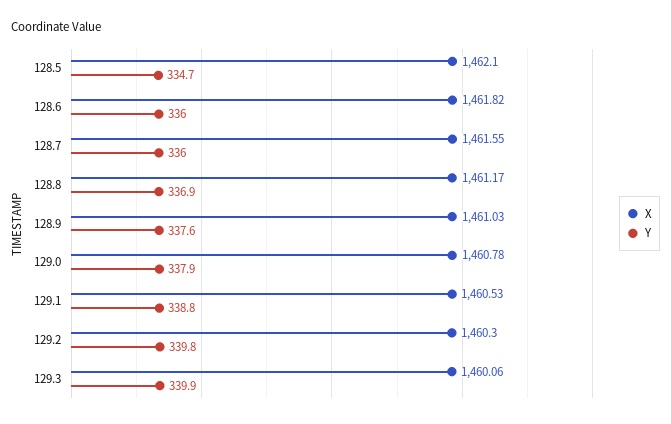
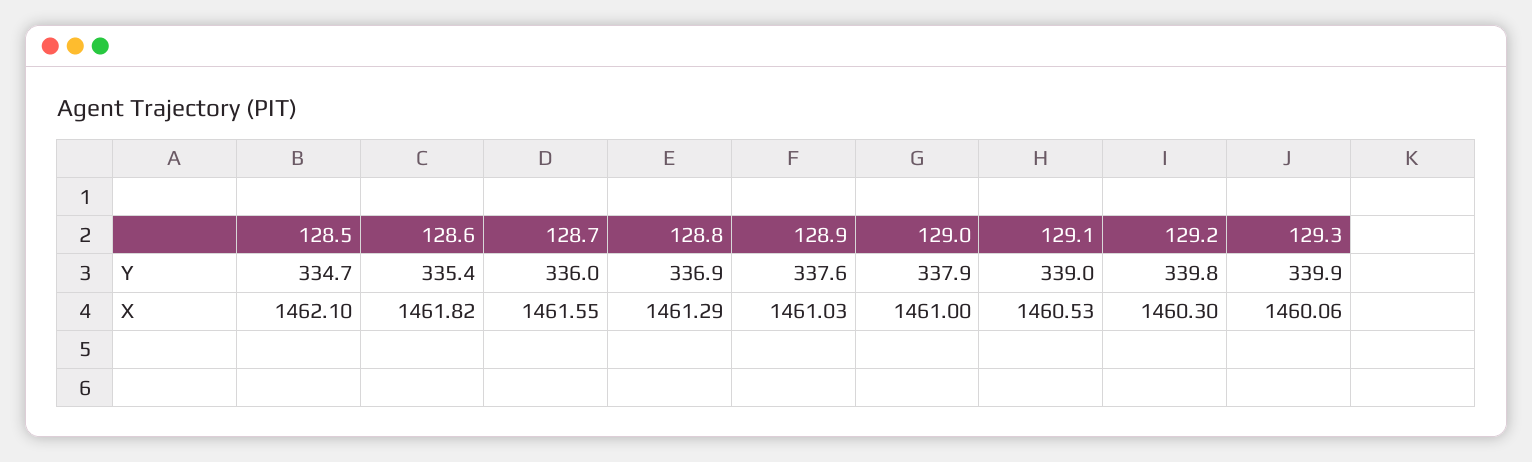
Y, 128.6: 336 -> 335.4
X, 128.8: 1461.17 -> 1461.29
X, 129.0: 1460.78 -> 1461
Y, 129.1: 338.8 -> 339

